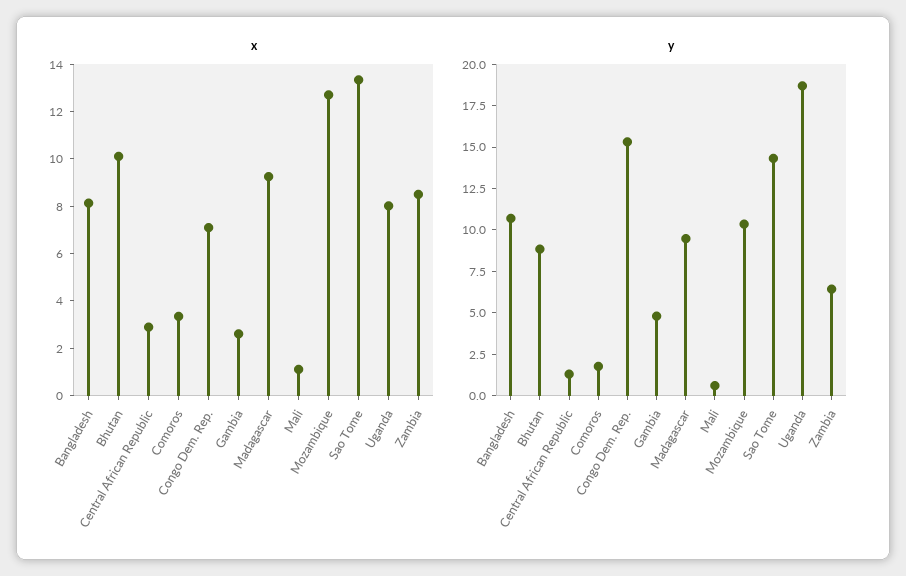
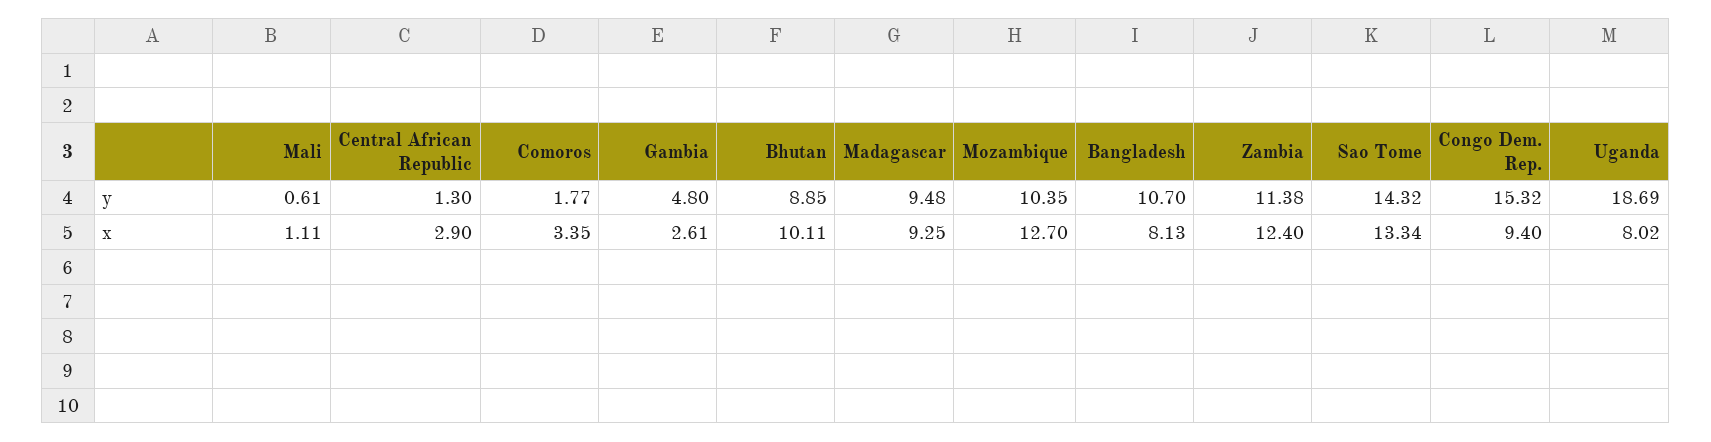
x, Congo Dem. Rep.: 7 -> 9.4
x, Zambia: 8.5 -> 12.4
y, Zambia: 6.5 -> 11.38

